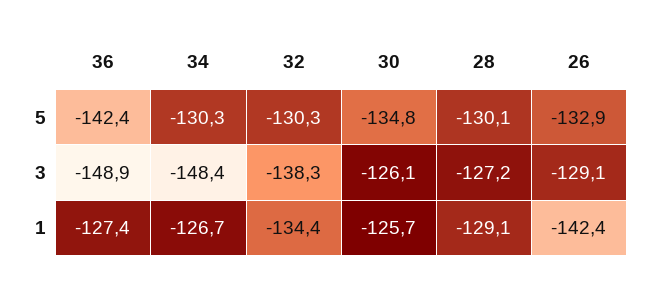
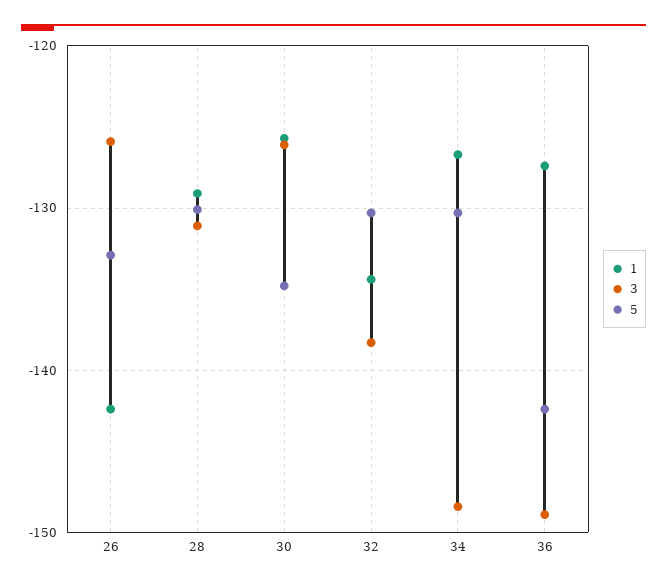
3, 28: -127.2 -> -131
3, 26: -129.1 -> -126

